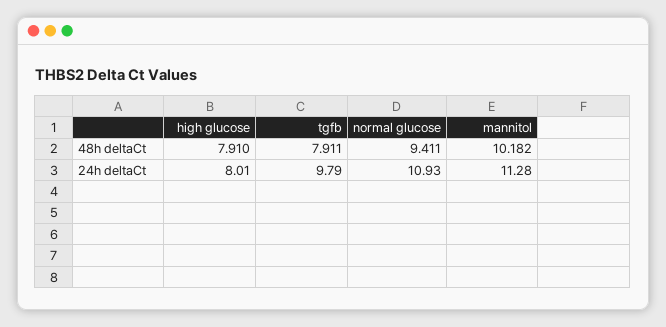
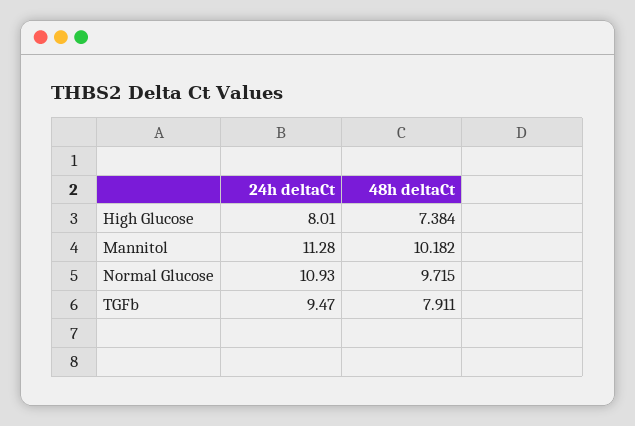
high glucose, 48h deltaCt: 7.91 -> 7.384
normal glucose, 48h deltaCt: 9.411 -> 9.715
tgfb, 24h deltaCt: 9.79 -> 9.47

